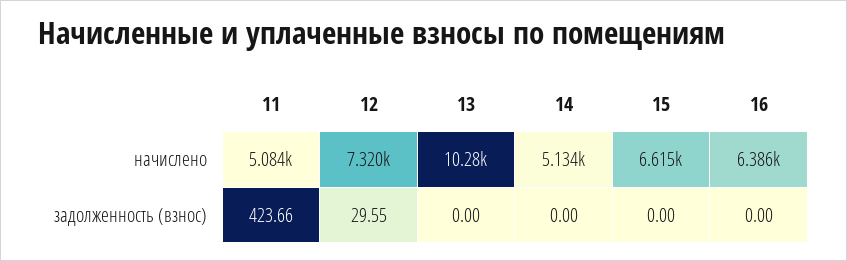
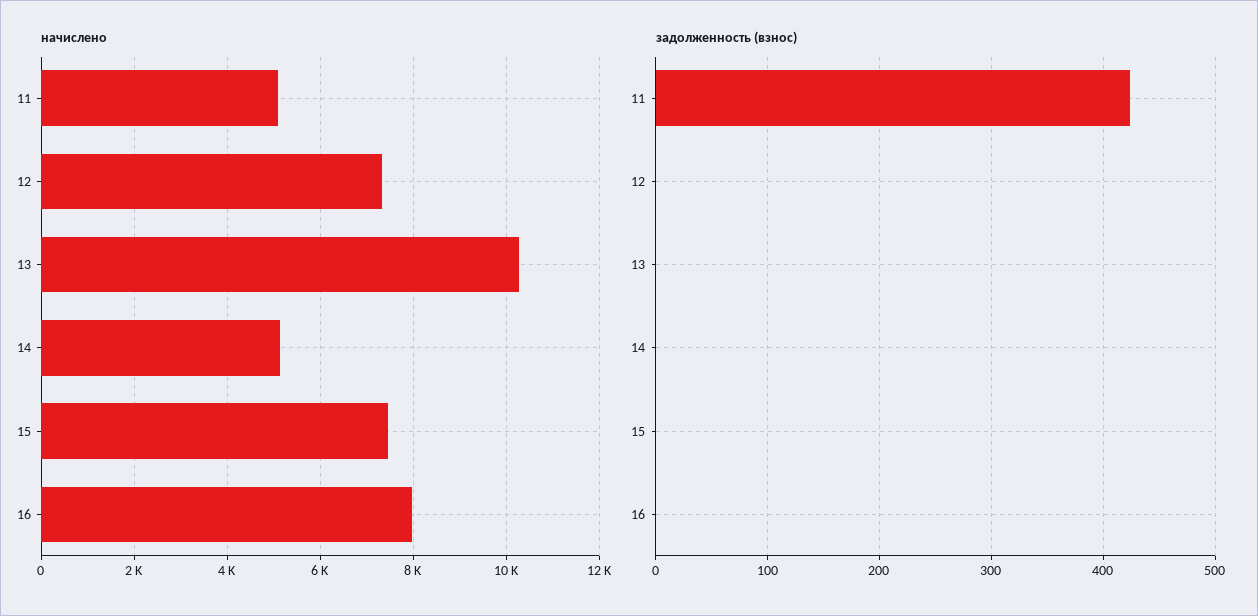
начислено, 15: 6615 -> 7400
начислено, 16: 6386 -> 8000
задолженность (взнос), 12: 29.55 -> 0

